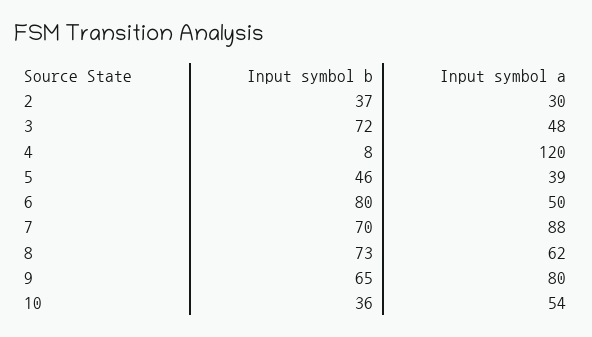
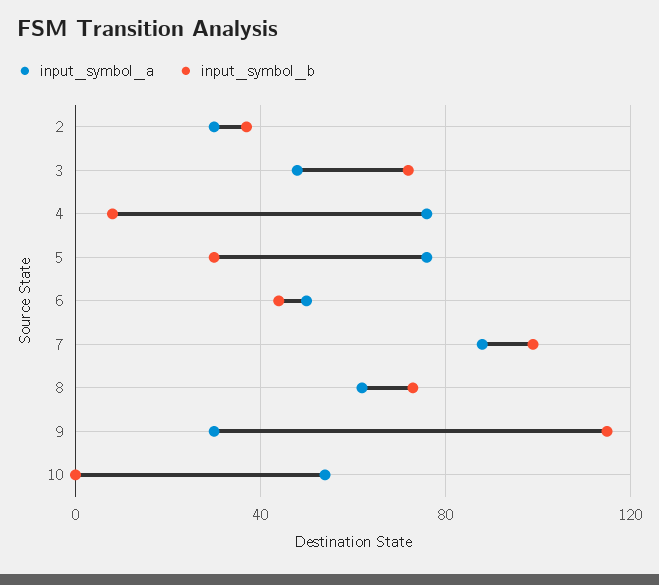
Input symbol a, 4: 120 -> 75
Input symbol b, 5: 46 -> 30
Input symbol a, 5: 39 -> 75
Input symbol b, 6: 80 -> 45
Input symbol b, 7: 70 -> 100
Input symbol b, 9: 65 -> 115
Input symbol a, 9: 80 -> 30
Input symbol b, 10: 36 -> 0

